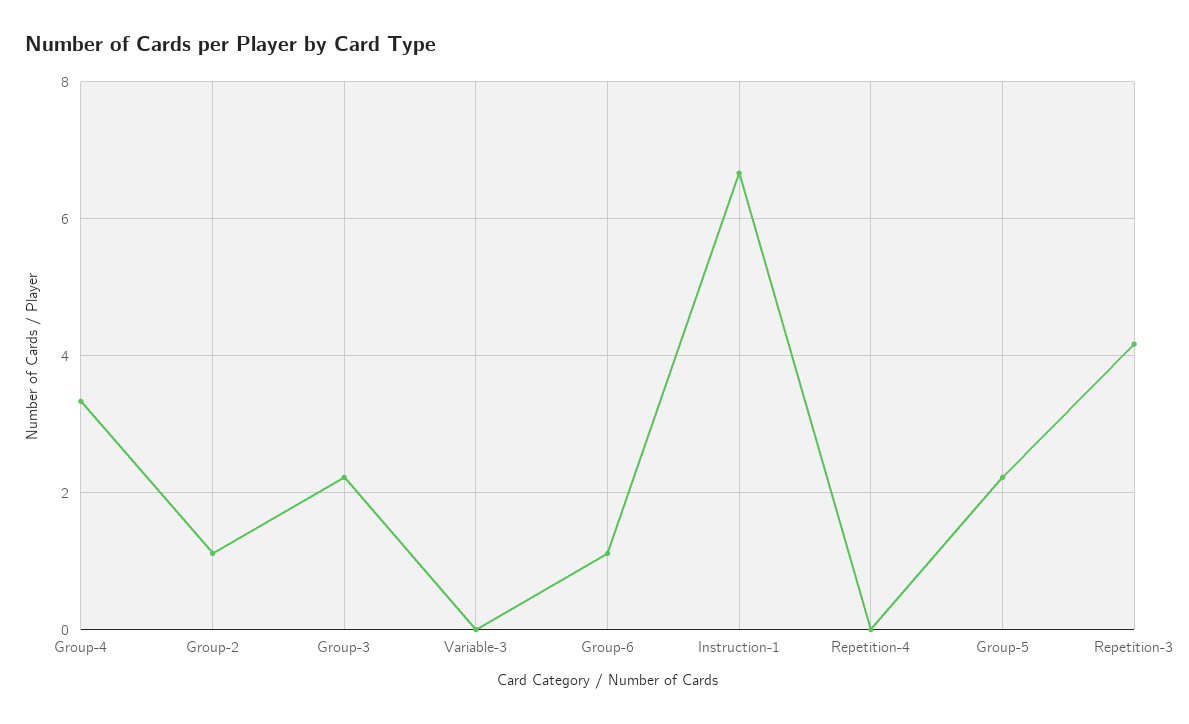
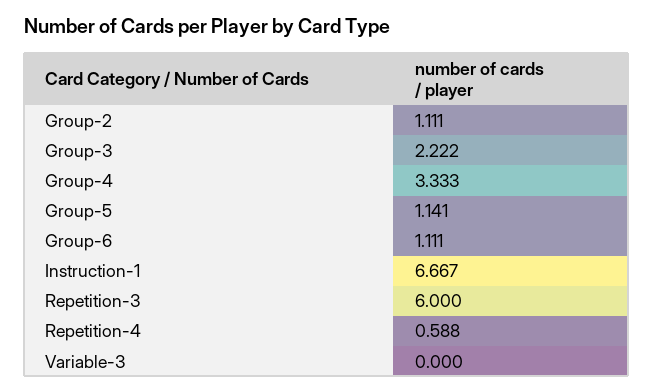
Repetition-4: 0 -> 0.588
Group-5: 2.2 -> 1.141
Repetition-3: 4.2 -> 6

